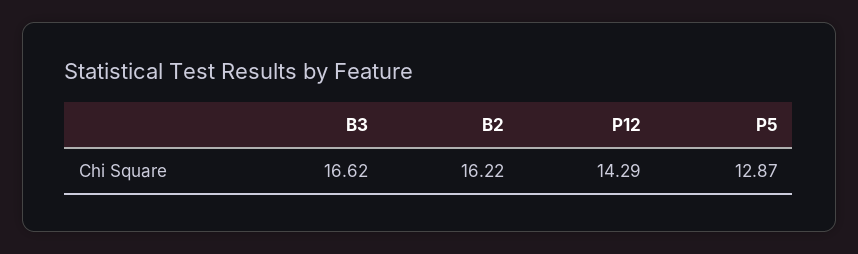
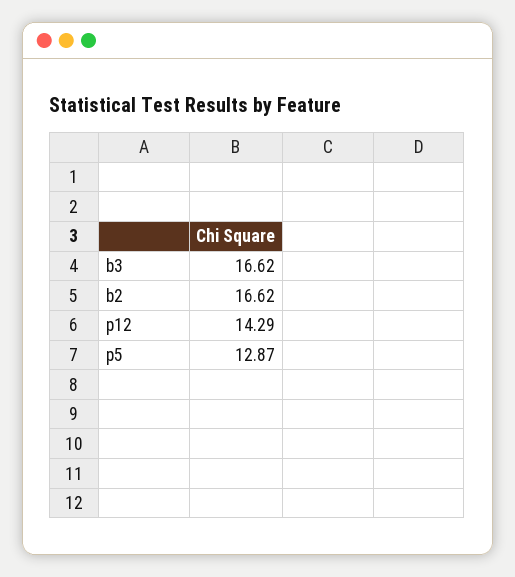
B2: 16.22 -> 16.62

